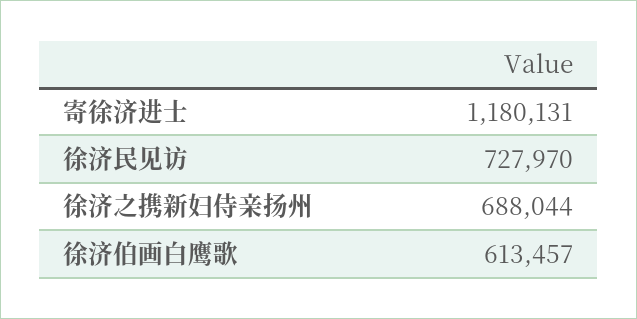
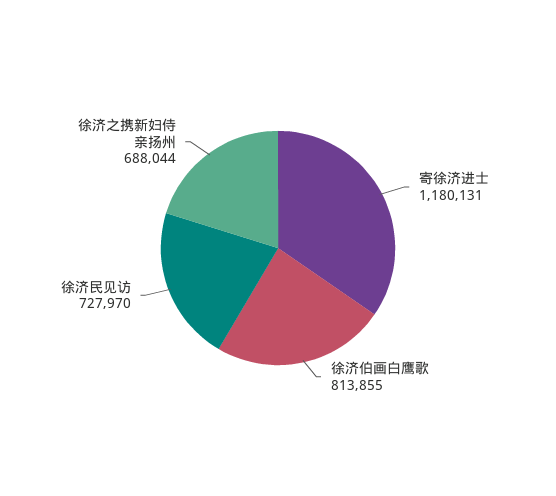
徐济伯画白鹰歌: 613457 -> 813855

